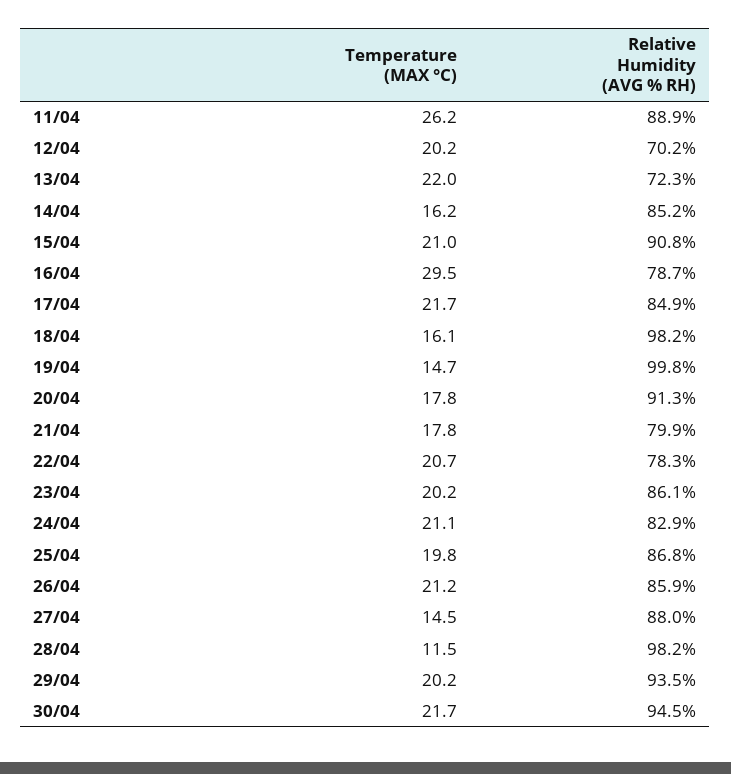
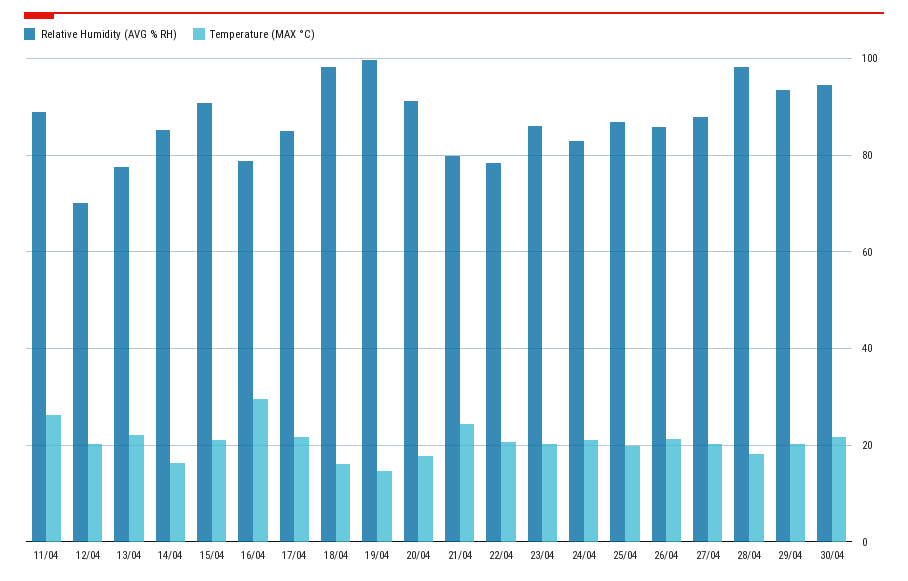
Relative Humidity (AVG % RH), 13/04: 72.3 -> 78
Temperature (MAX °C), 21/04: 17.8 -> 24
Temperature (MAX °C), 27/04: 14.5 -> 20
Temperature (MAX °C), 28/04: 11.5 -> 18

